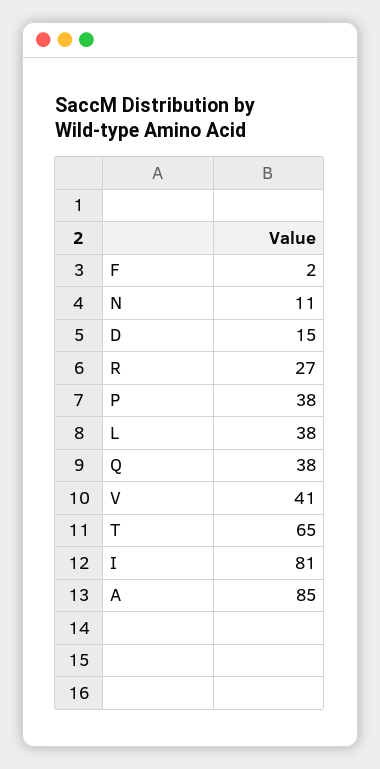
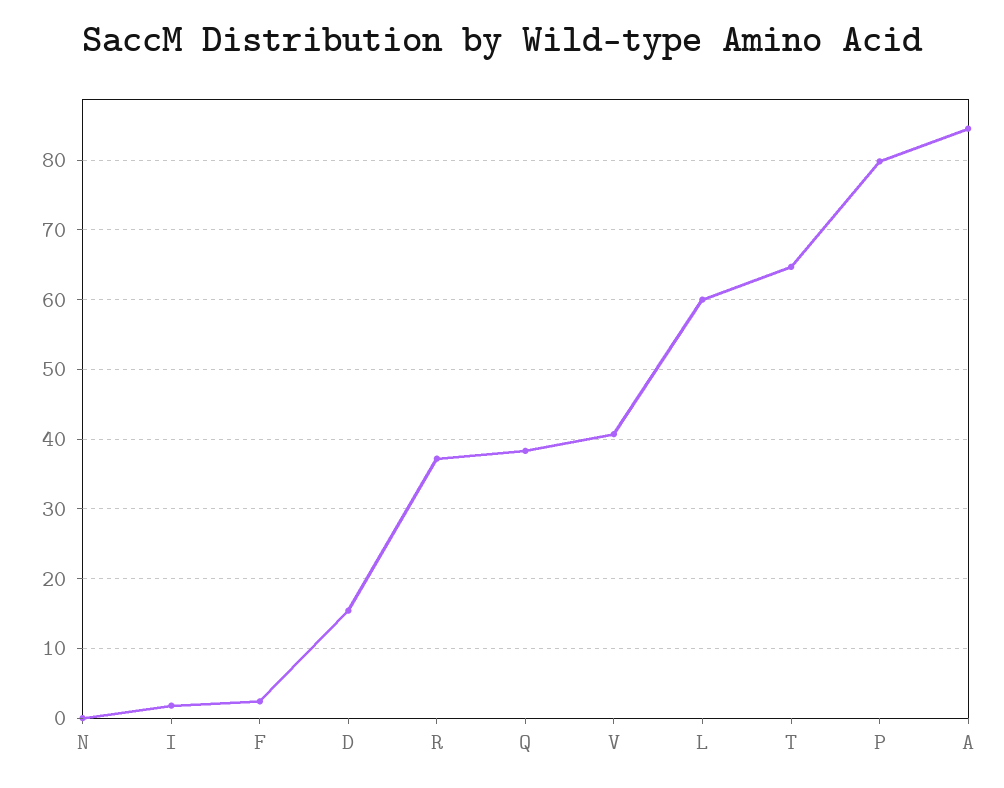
N: 11 -> 0
R: 27 -> 37
P: 38 -> 80
L: 38 -> 60
I: 81 -> 2

